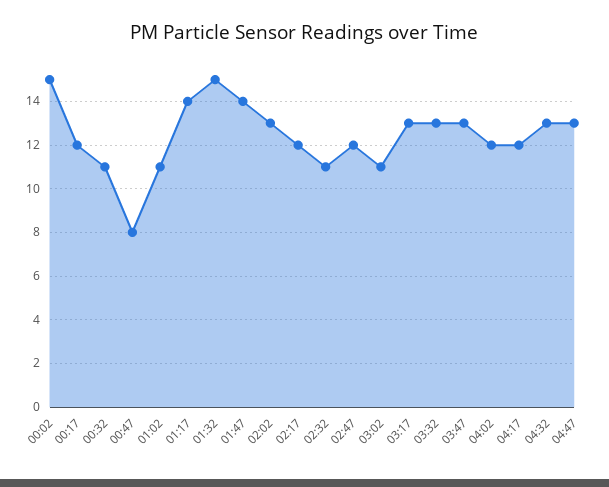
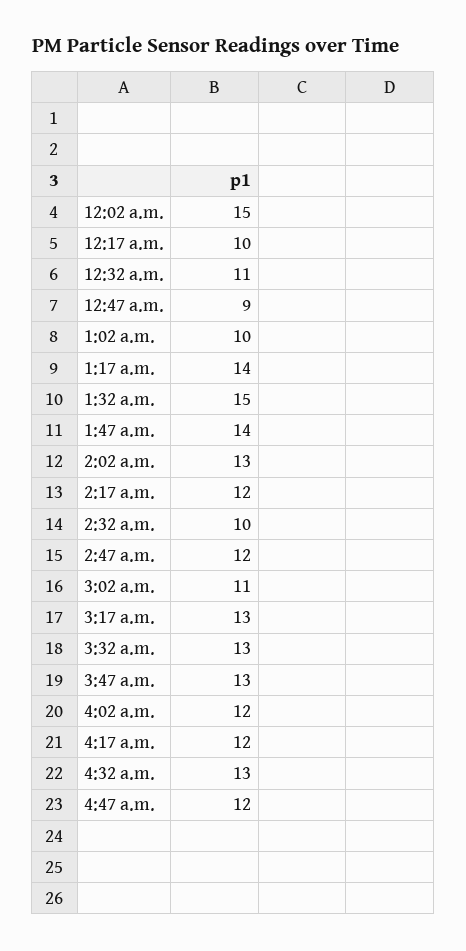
00:17: 12 -> 10
00:47: 8 -> 9
01:02: 11 -> 10
02:32: 11 -> 10
04:47: 13 -> 12

